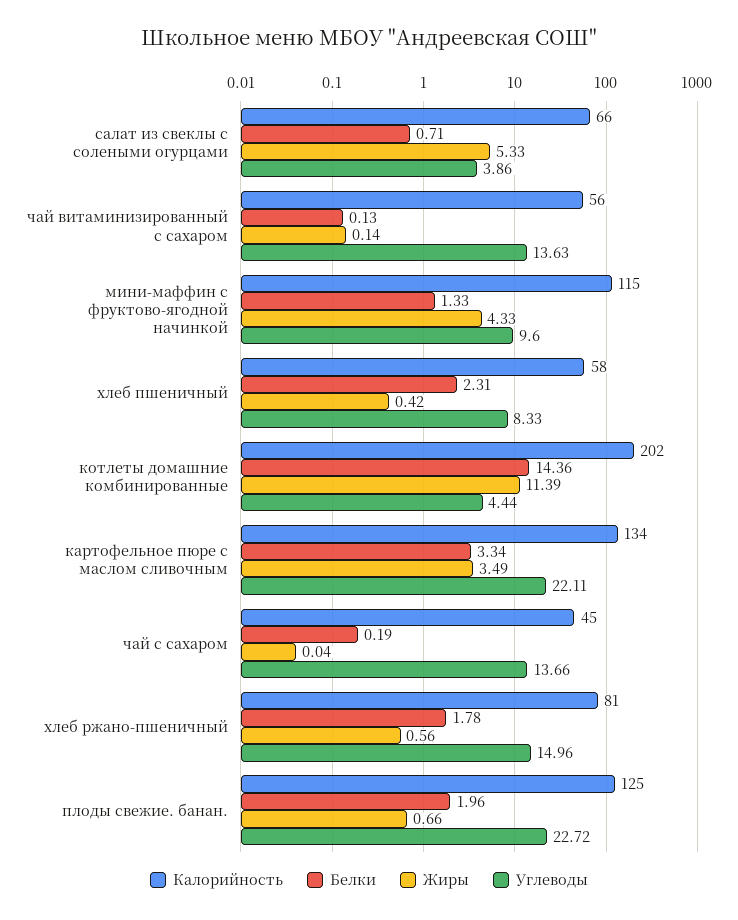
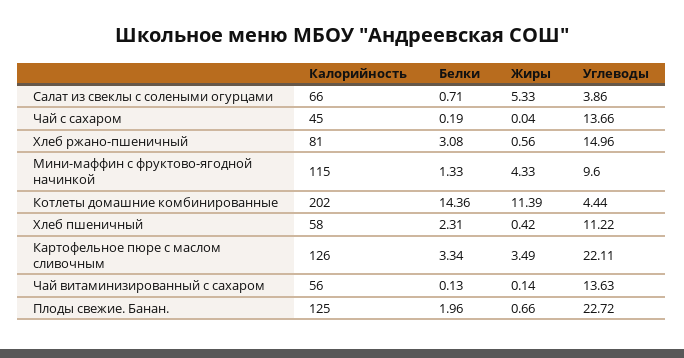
Углеводы, хлеб пшеничный: 8.33 -> 11.22
Калорийность, картофельное пюре с маслом сливочным: 134 -> 126
Белки, хлеб ржано-пшеничный: 1.78 -> 3.08

